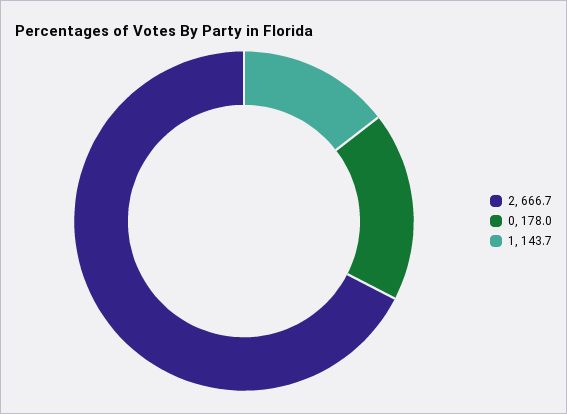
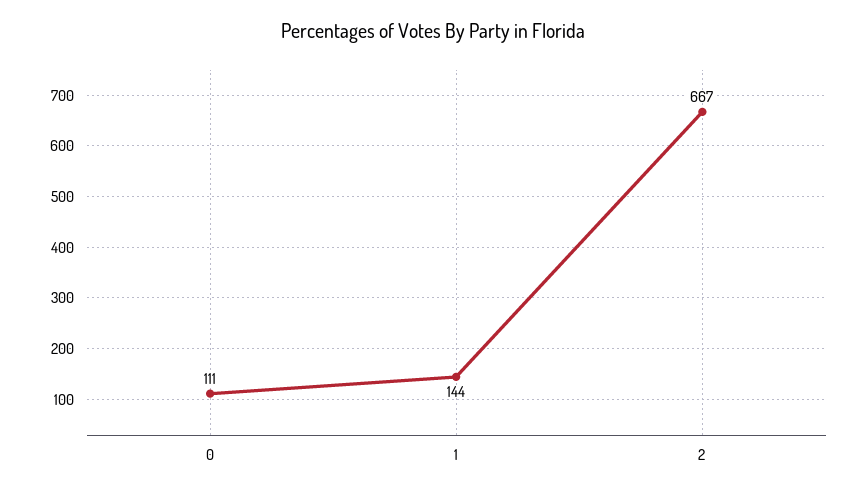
0: 178 -> 111

